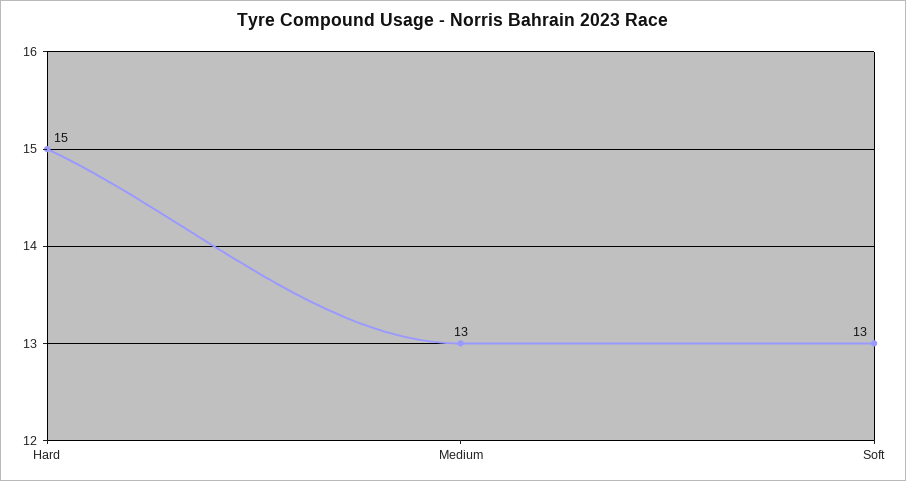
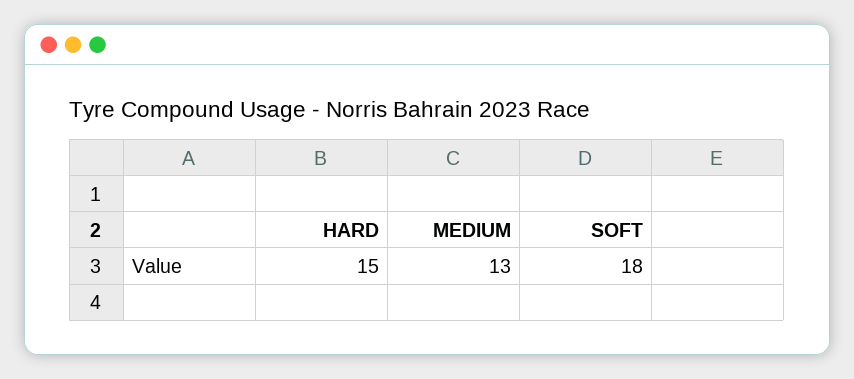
Soft: 13 -> 18

